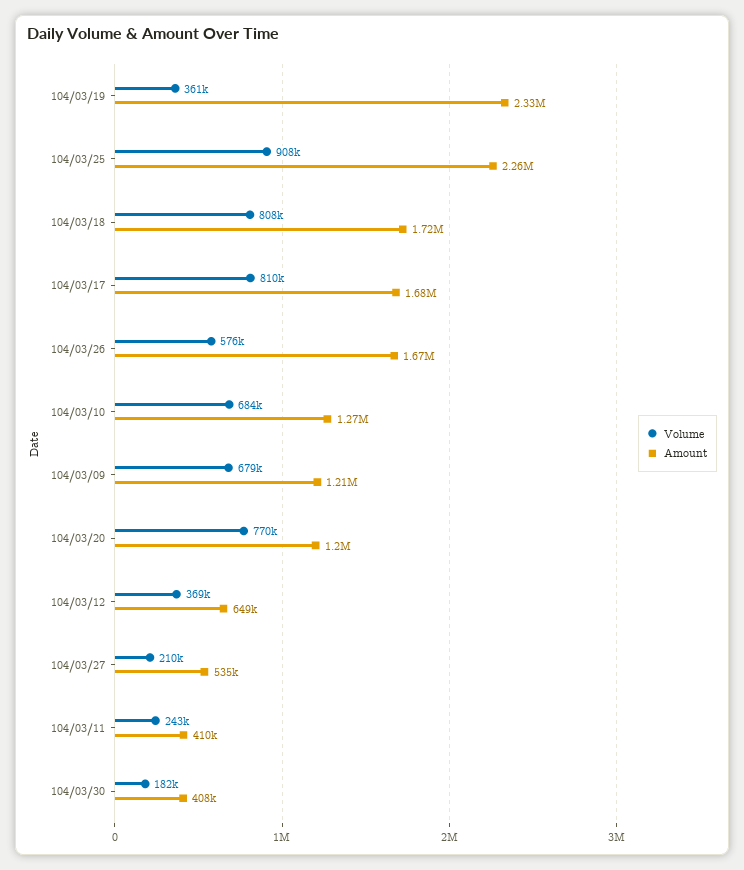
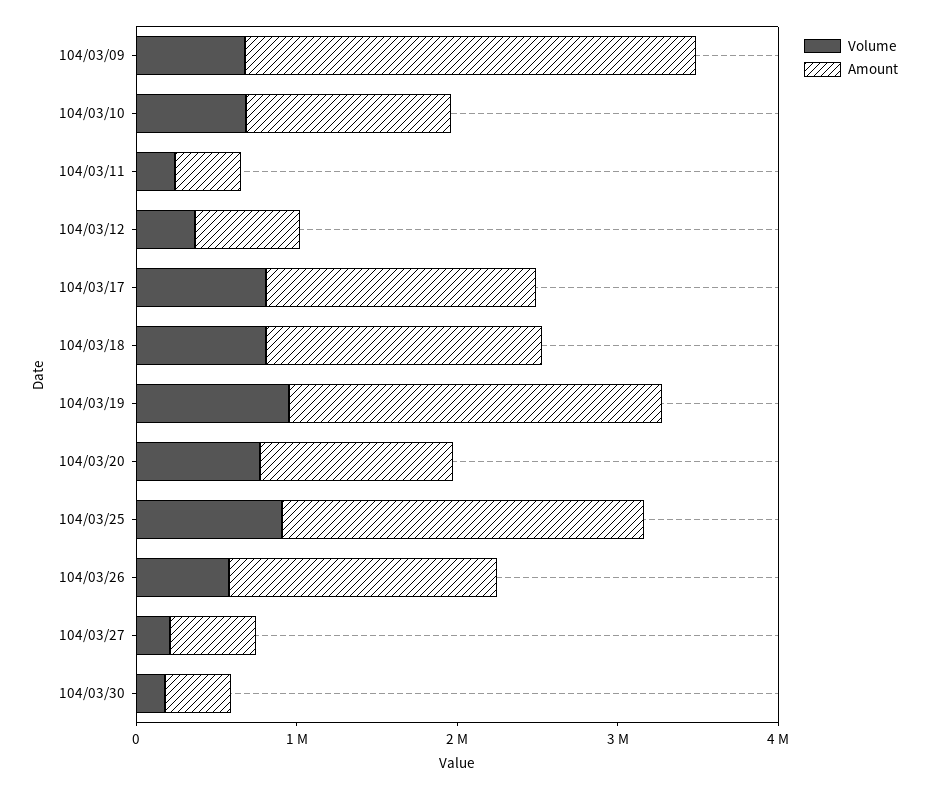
Volume, 104/03/19: 361000 -> 1000000
Amount, 104/03/09: 1210000 -> 2800000

